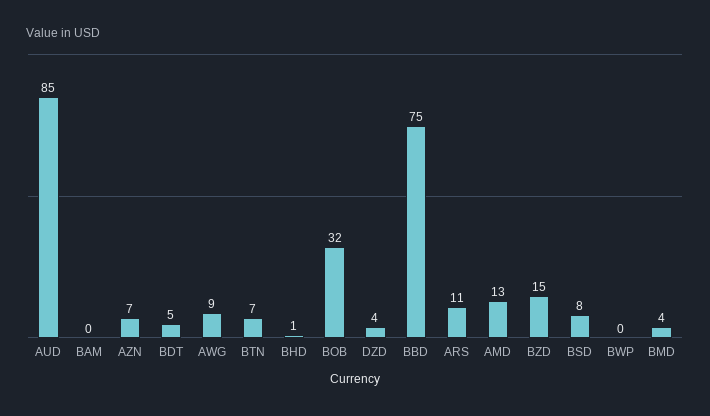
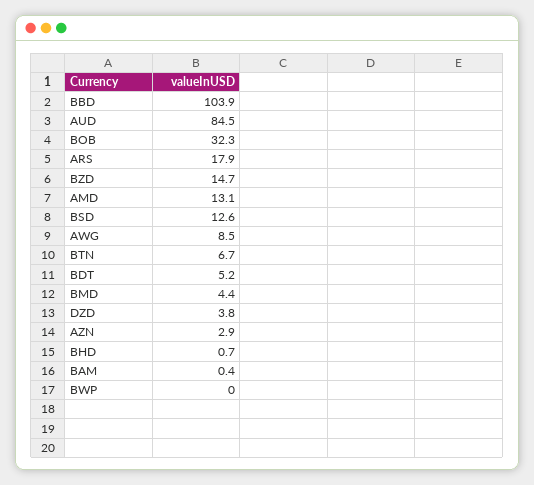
AZN: 7 -> 2.9
BBD: 75 -> 103.9
ARS: 11 -> 17.9
BSD: 8 -> 12.6

